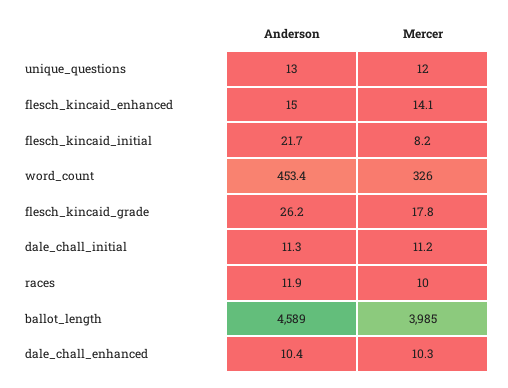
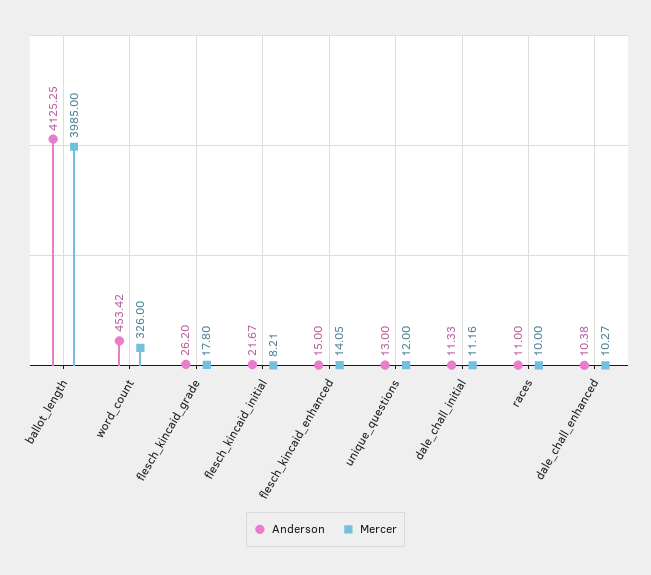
Anderson, races: 11.9 -> 11
Anderson, ballot_length: 4589 -> 4125.25

